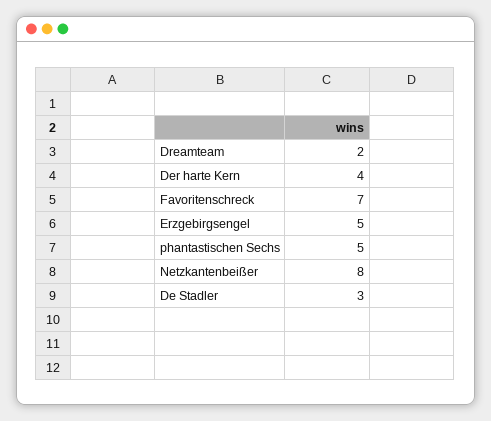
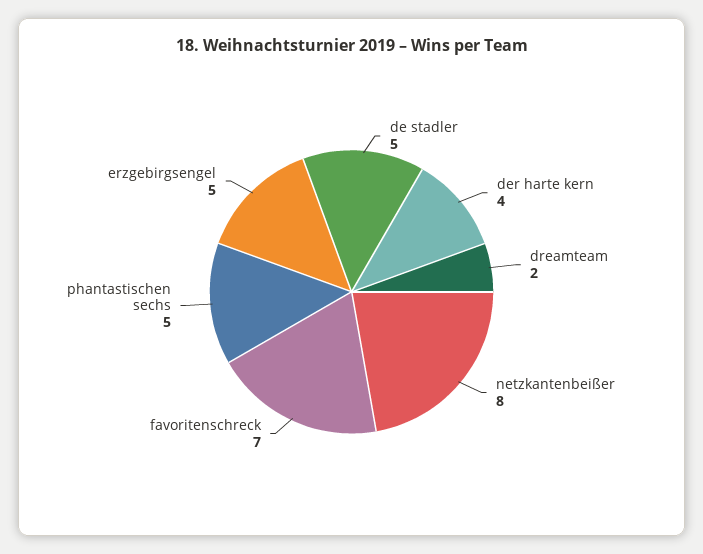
De Stadler: 3 -> 5

